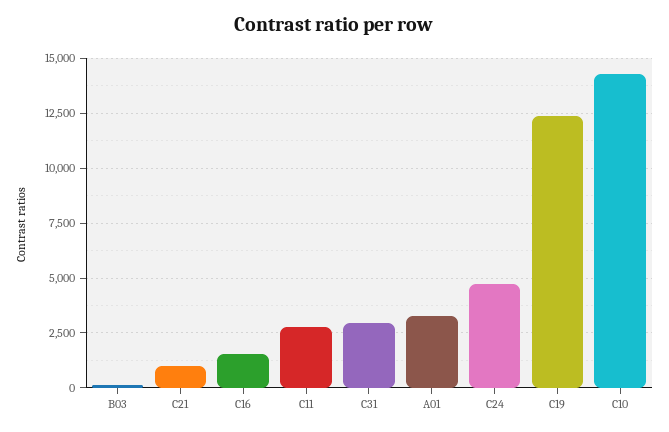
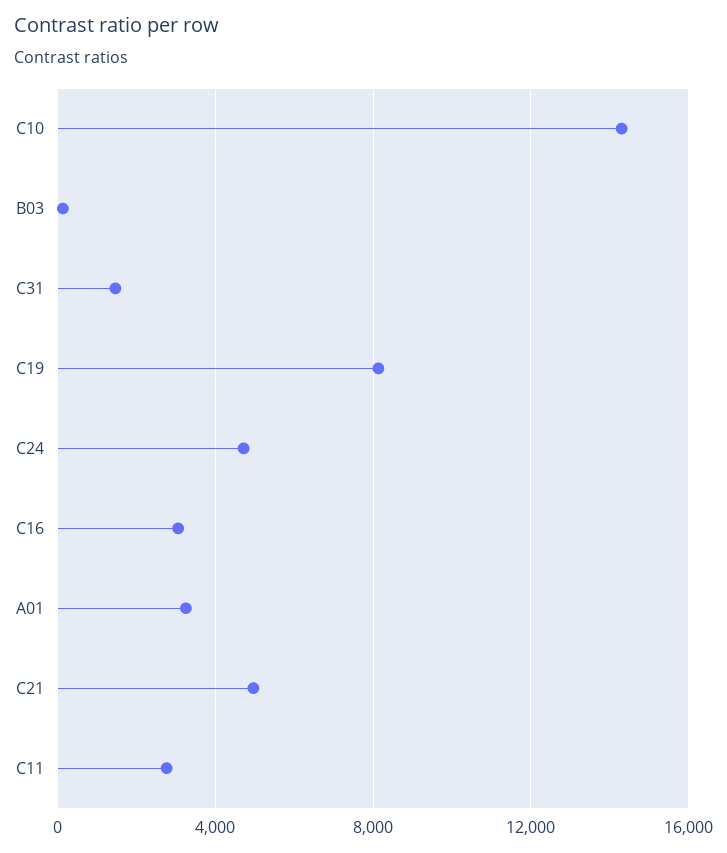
C21: 1000 -> 5000
C16: 1500 -> 3000
C31: 3000 -> 1500
C19: 12500 -> 8000

